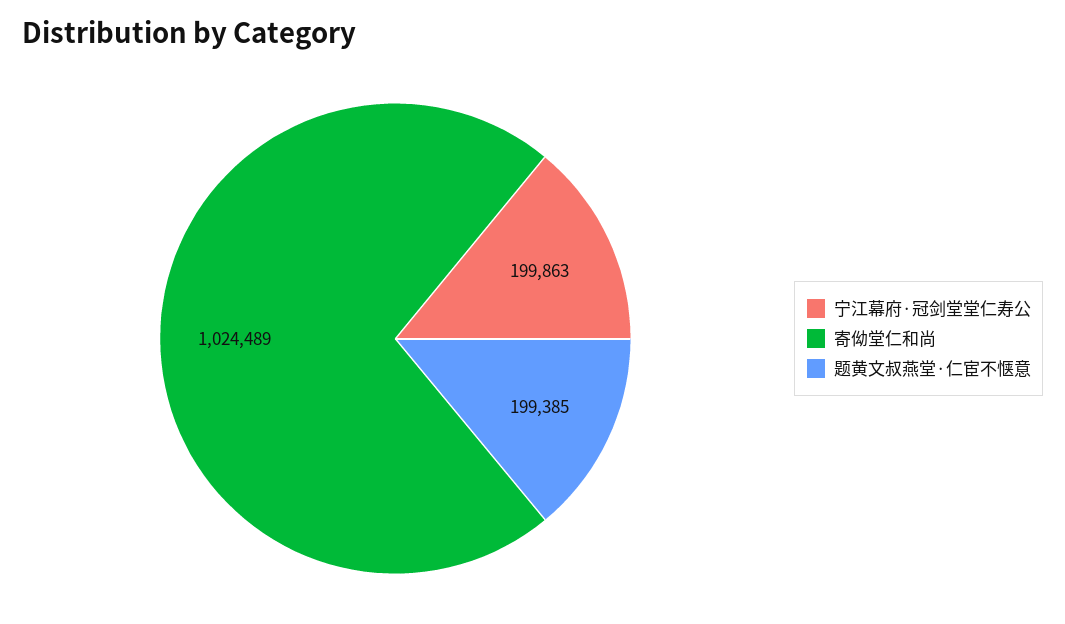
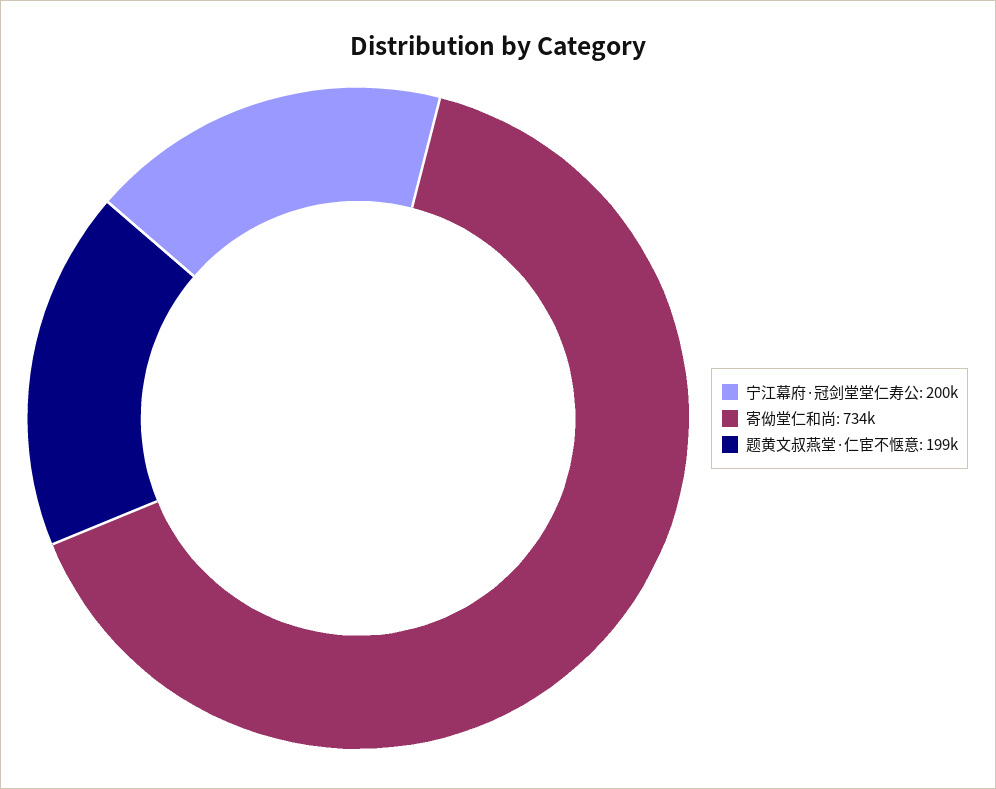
寄㑃堂仁和尚: 1024489 -> 734000

